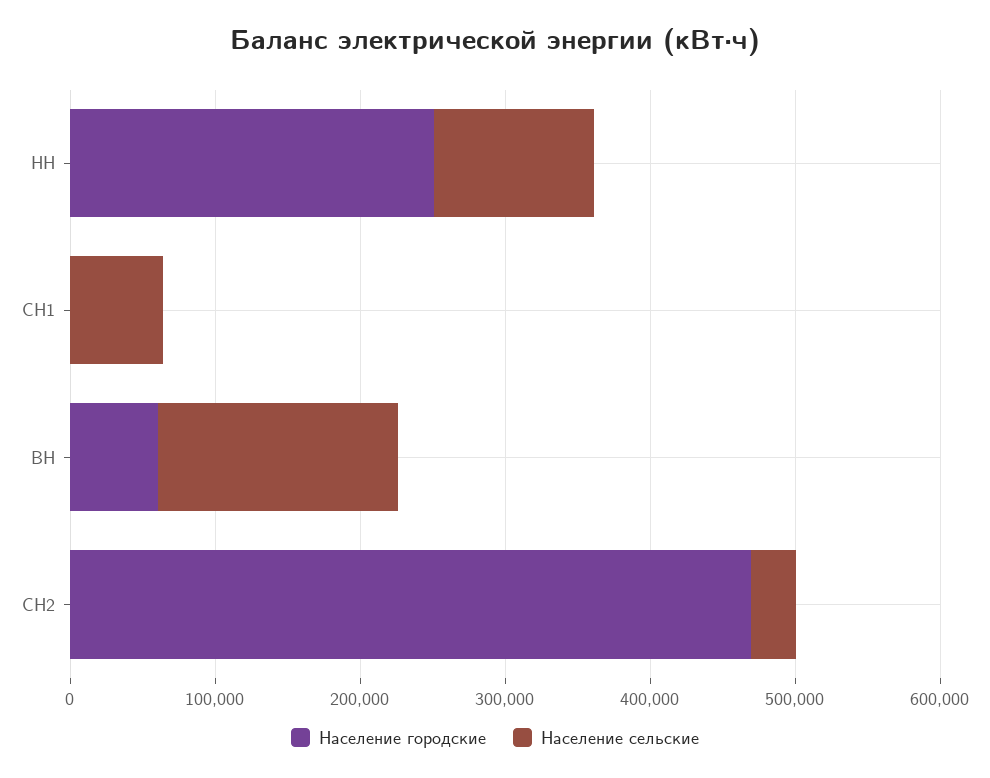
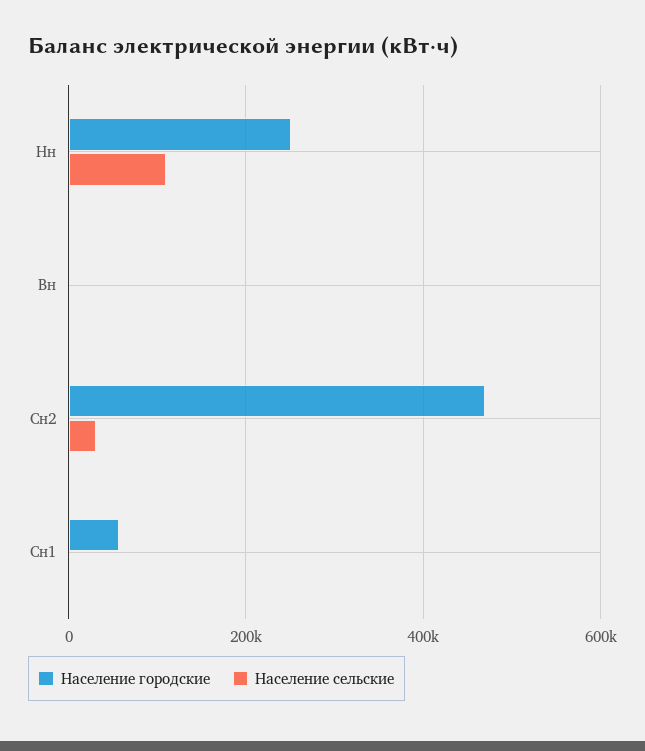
Население городские, СН1: 0 -> 60000
Население сельские, СН1: 60000 -> 0
Население городские, ВН: 60000 -> 0
Население сельские, ВН: 160000 -> 0

